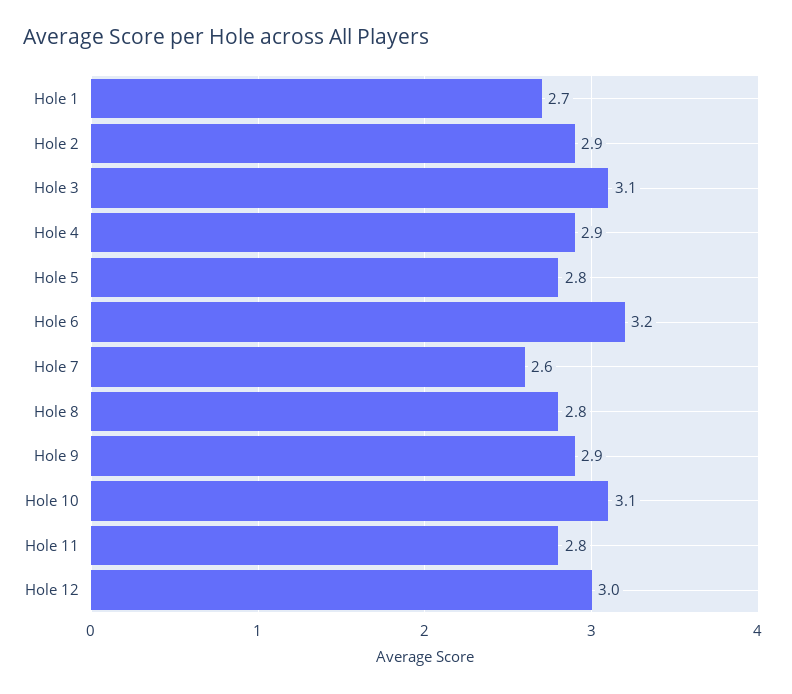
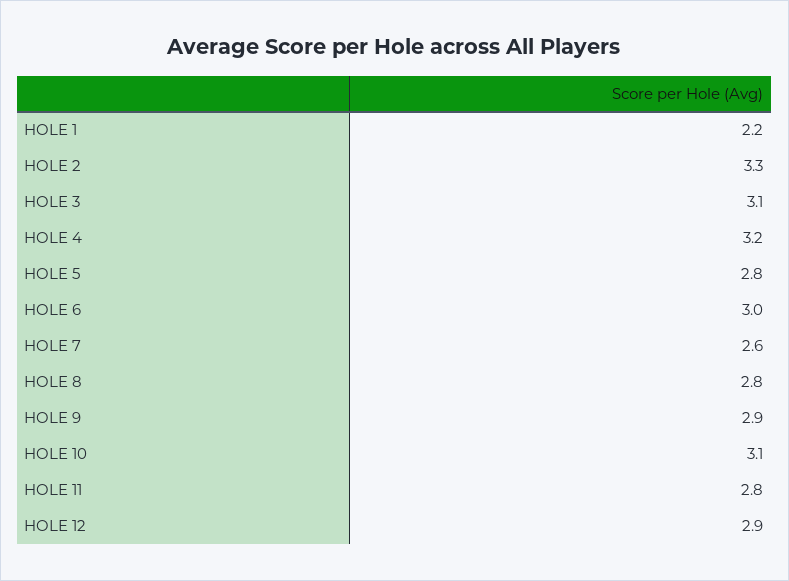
Hole 1: 2.7 -> 2.2
Hole 2: 2.9 -> 3.3
Hole 4: 2.9 -> 3.2
Hole 6: 3.2 -> 3
Hole 12: 3 -> 2.9

